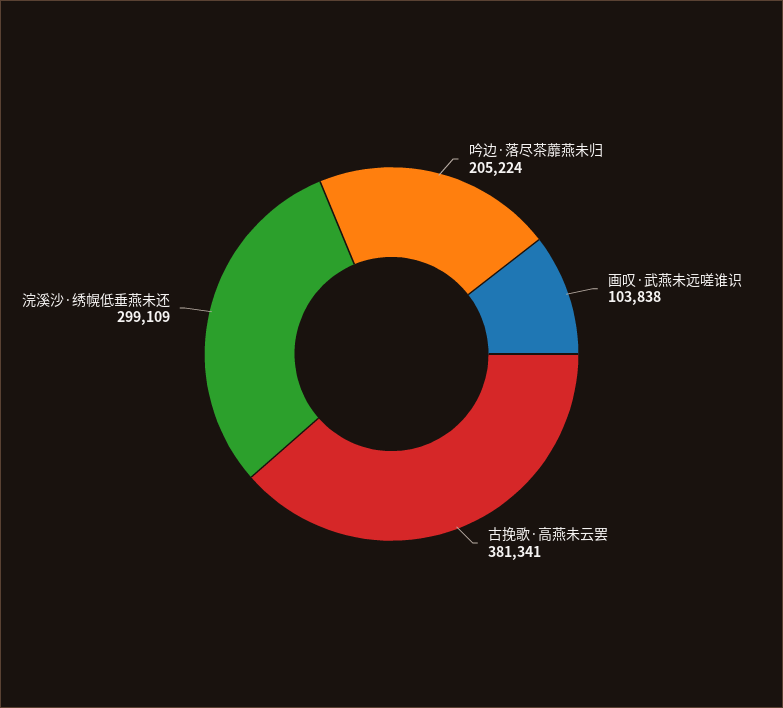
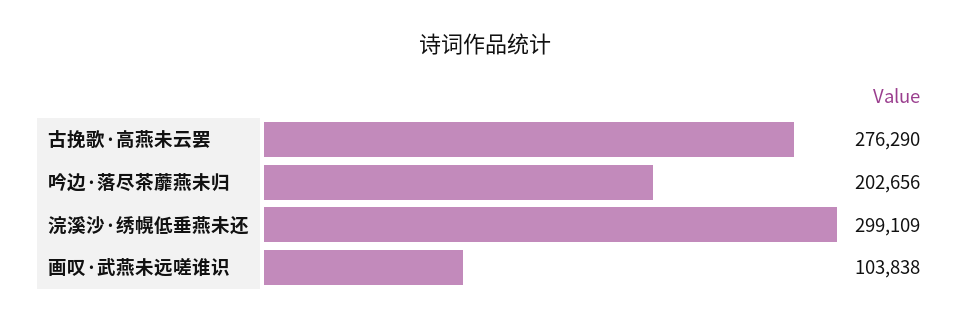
吟边·落尽茶蘼燕未归: 205224 -> 202656
古挽歌·高燕未云罢: 381341 -> 276290

